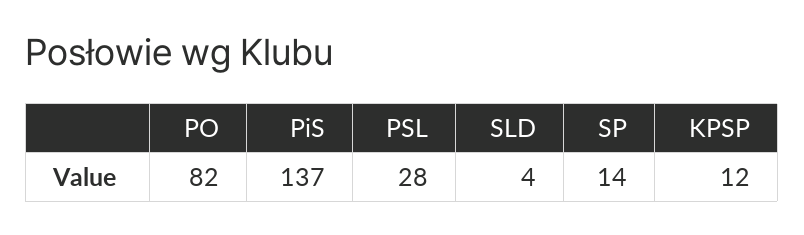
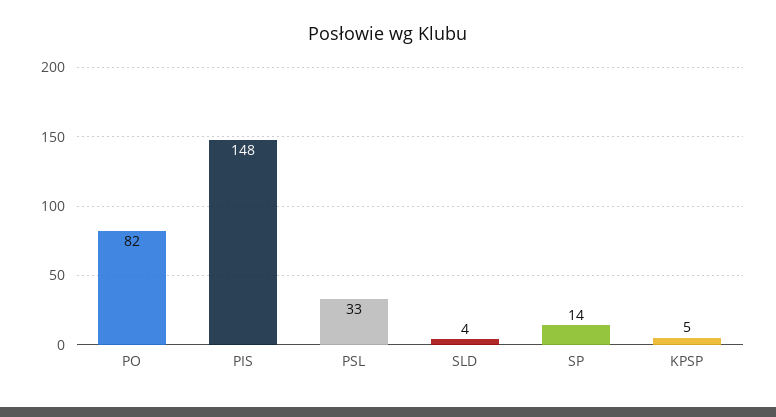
PiS: 137 -> 148
PSL: 28 -> 33
KPSP: 12 -> 5

